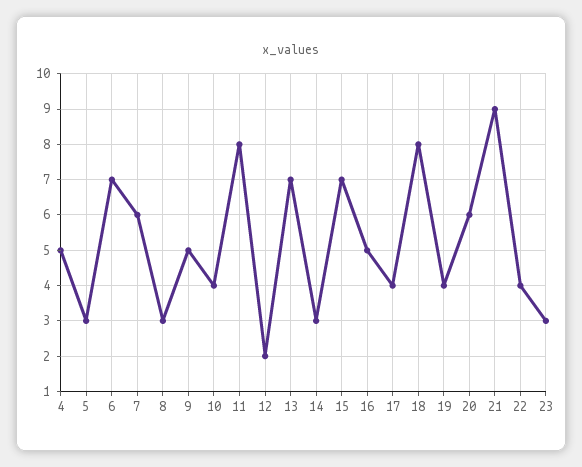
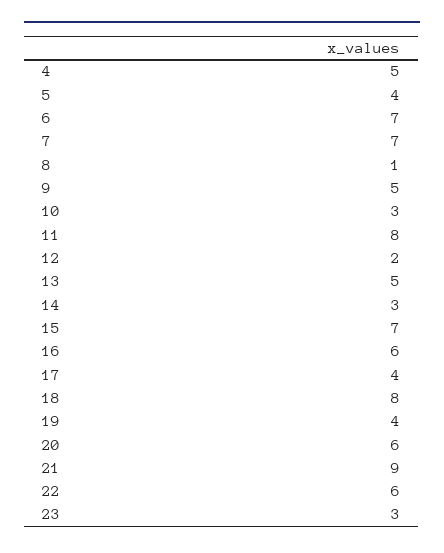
5: 3 -> 4
7: 6 -> 7
8: 3 -> 1
10: 4 -> 3
13: 7 -> 5
16: 5 -> 6
22: 4 -> 6

